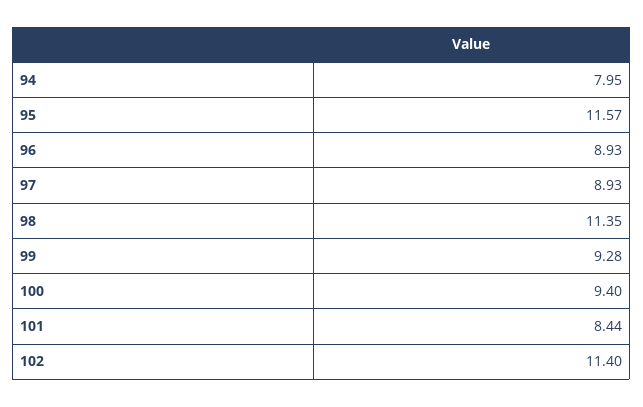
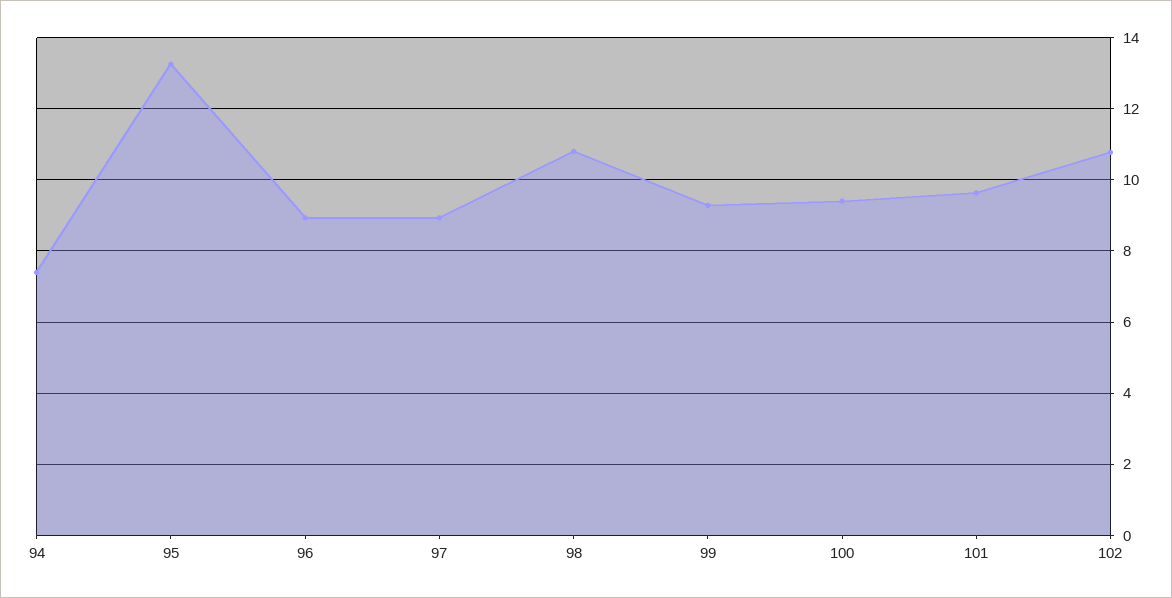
94: 7.95 -> 7.4
95: 11.57 -> 13.2
98: 11.35 -> 10.8
101: 8.44 -> 9.6
102: 11.4 -> 10.8

